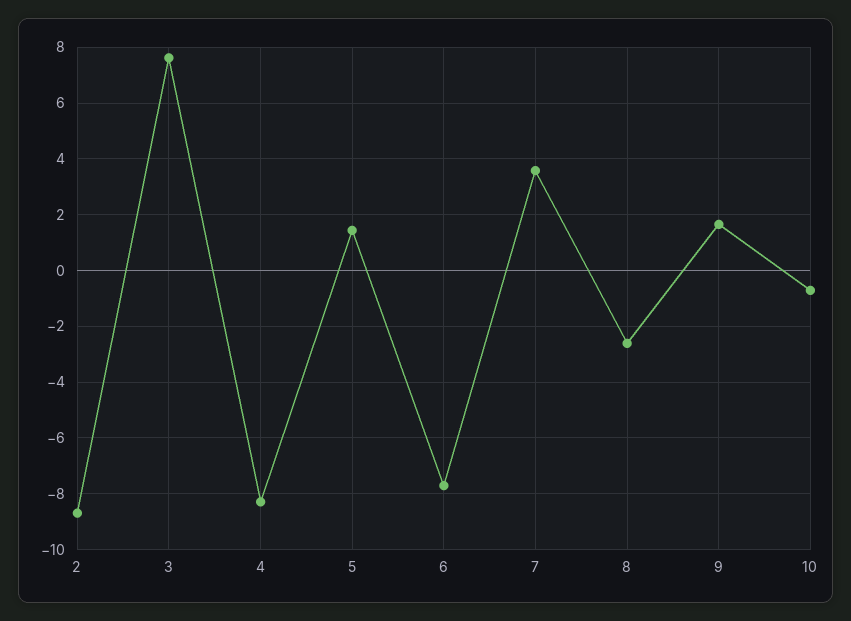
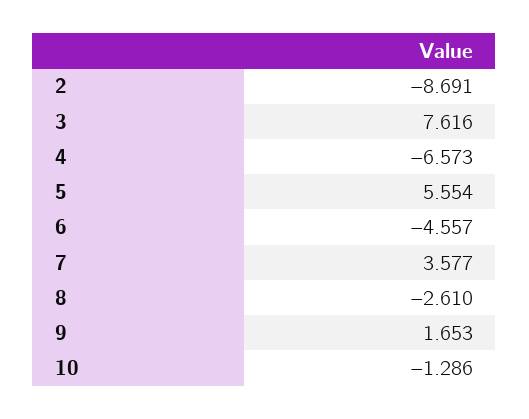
4: -8.25 -> -6.573
5: 1.5 -> 5.554
6: -7.75 -> -4.557
10: -0.75 -> -1.286

